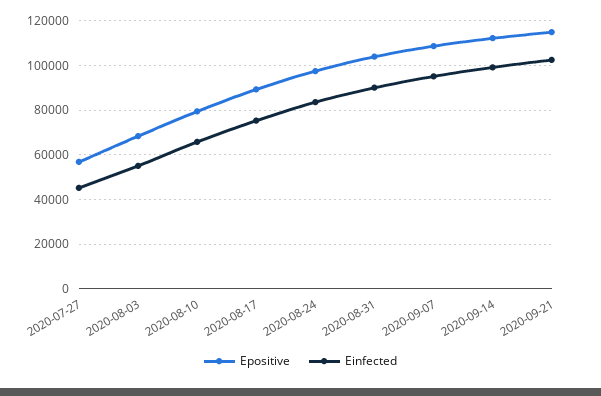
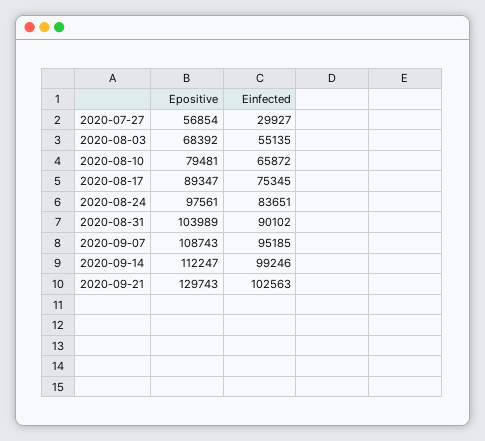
Einfected, 2020-07-27: 45000 -> 29927
Epositive, 2020-09-21: 115000 -> 129743

